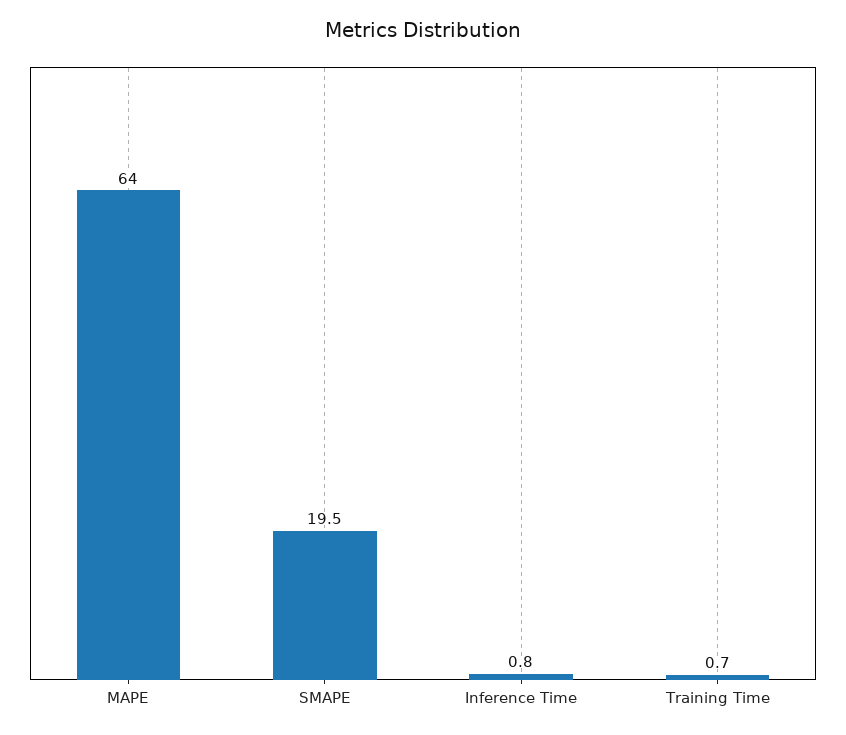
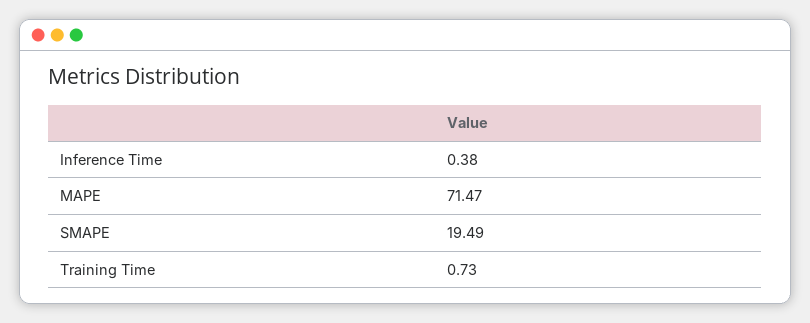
MAPE: 64 -> 71.47
Inference Time: 0.8 -> 0.38

